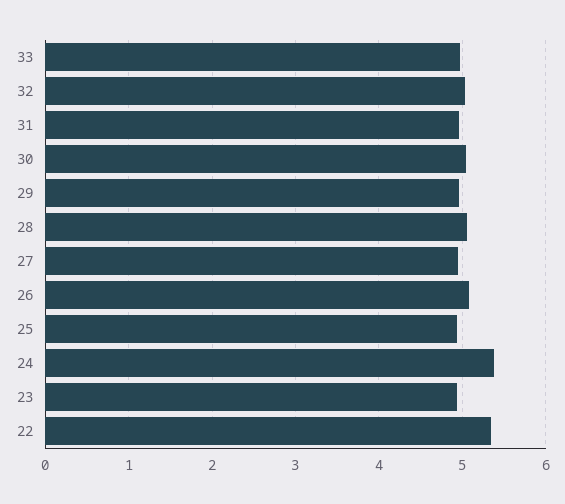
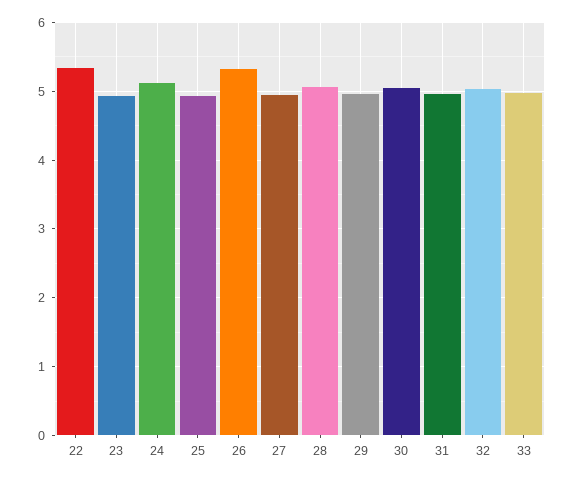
26: 5.1 -> 5.3
24: 5.4 -> 5.1

